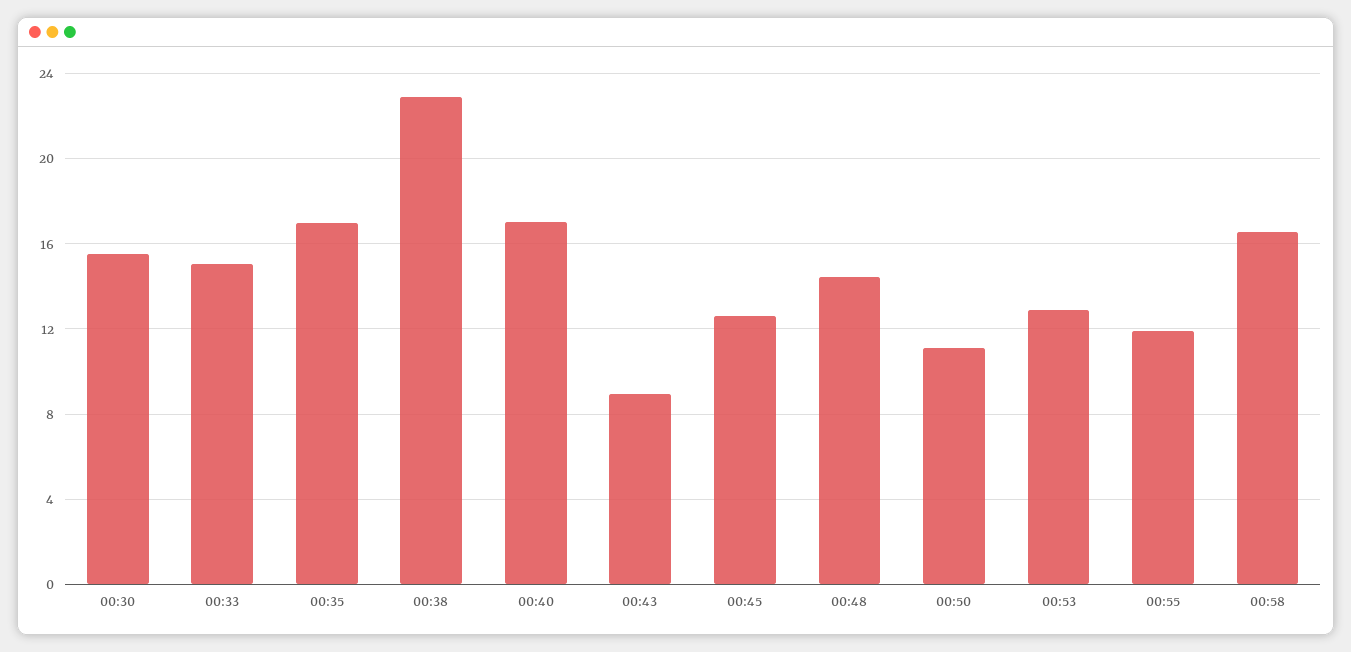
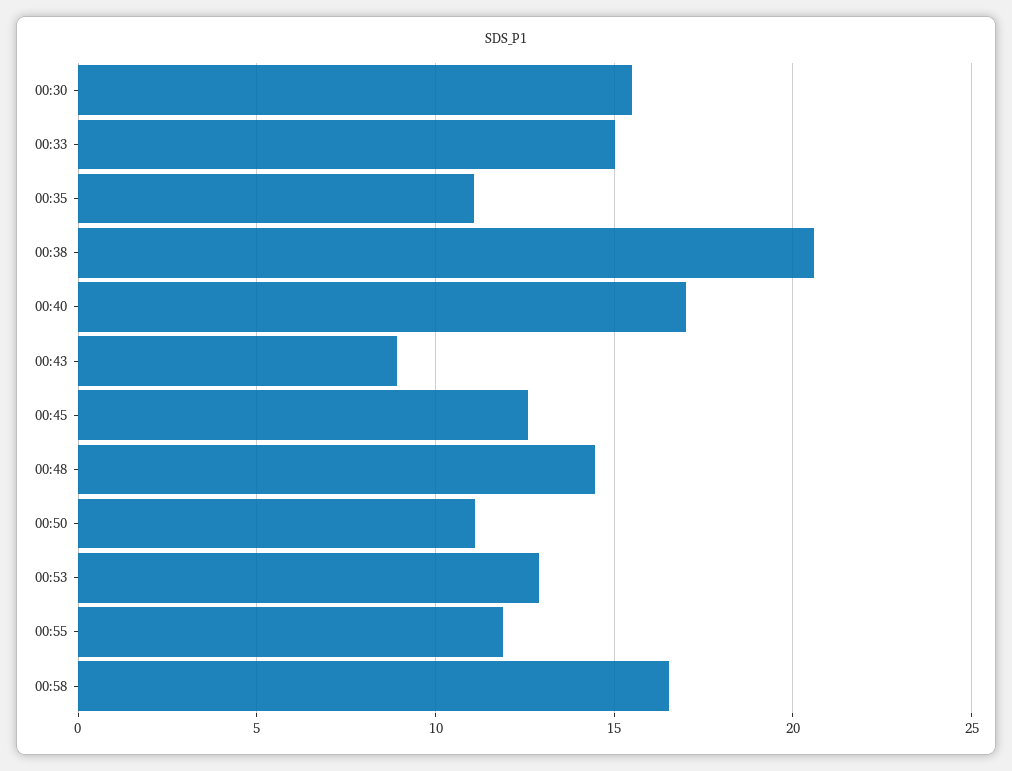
00:35: 17 -> 11
00:38: 23 -> 20.5

